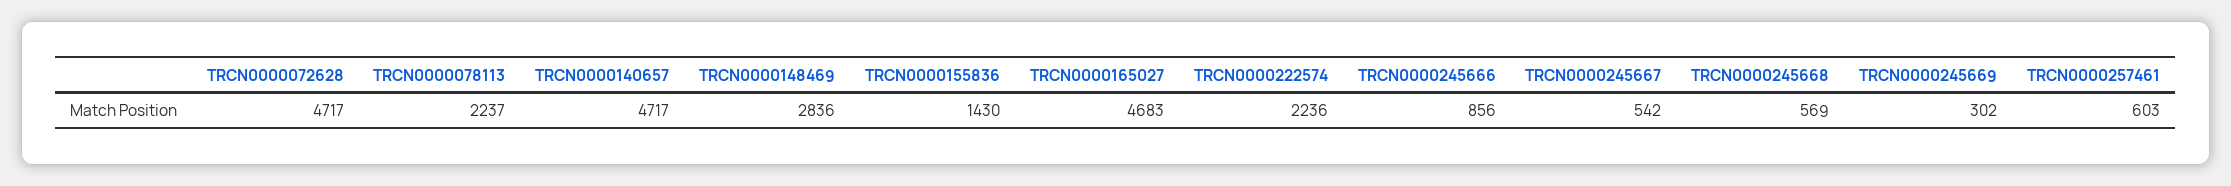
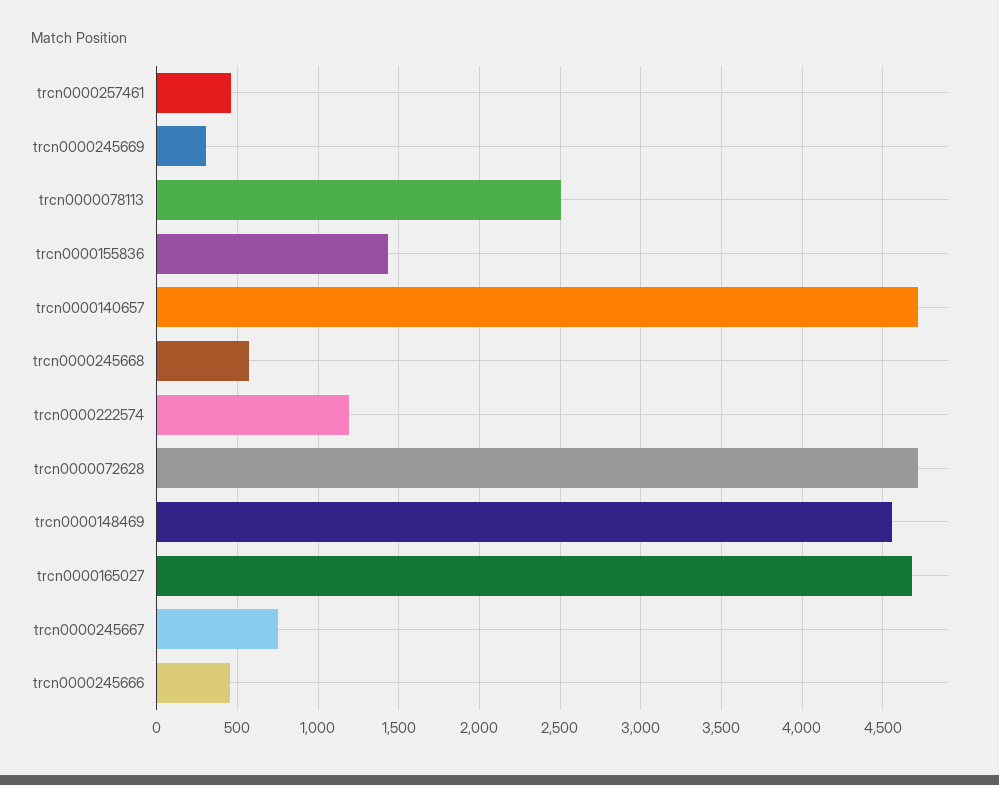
TRCN0000078113: 2237 -> 2500
TRCN0000148469: 2836 -> 4550
TRCN0000222574: 2236 -> 1200
TRCN0000245666: 856 -> 450
TRCN0000245667: 542 -> 750
TRCN0000257461: 603 -> 450

